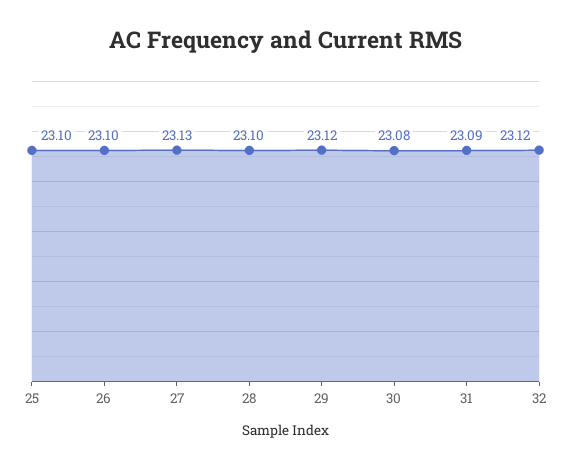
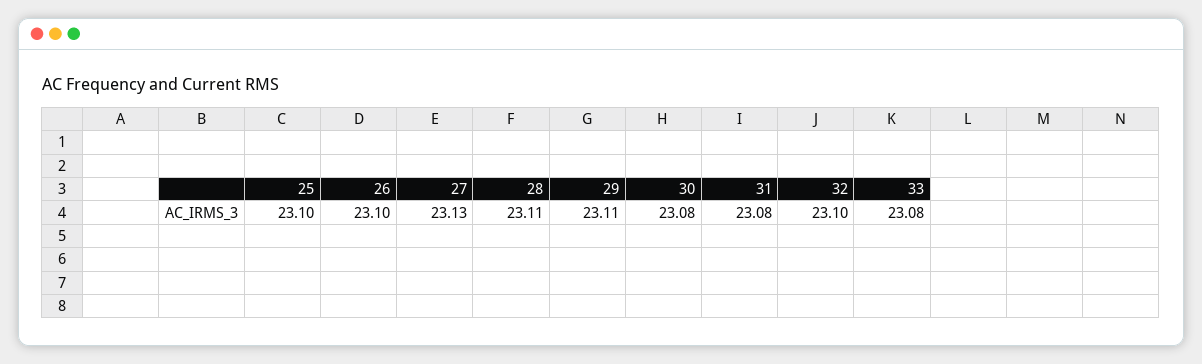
28: 23.1 -> 23.11
29: 23.12 -> 23.11
31: 23.09 -> 23.08
32: 23.12 -> 23.1
33: none -> 23.08

